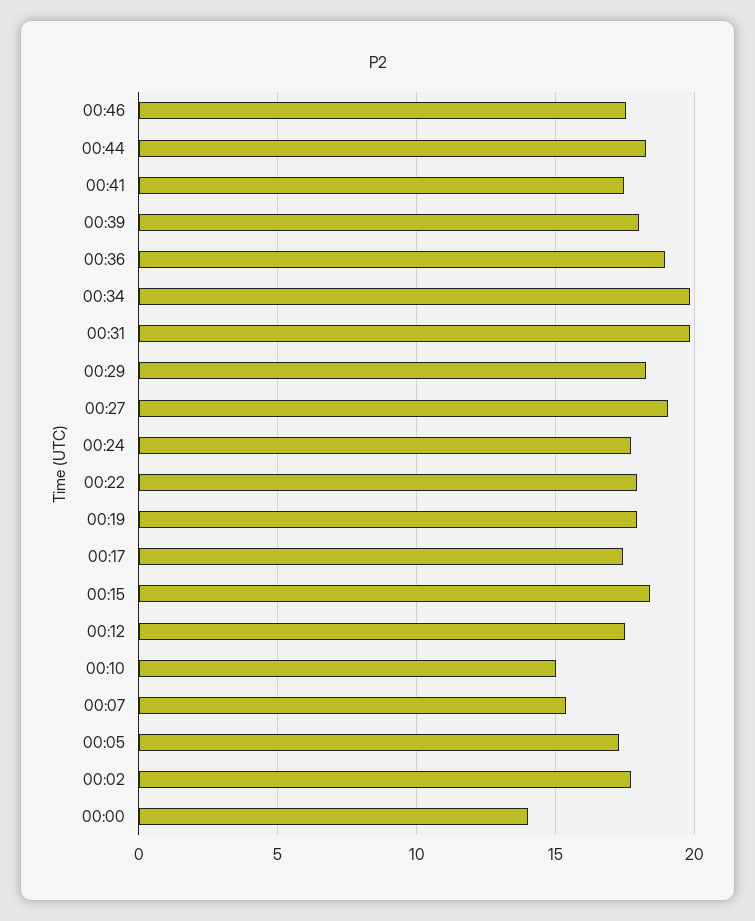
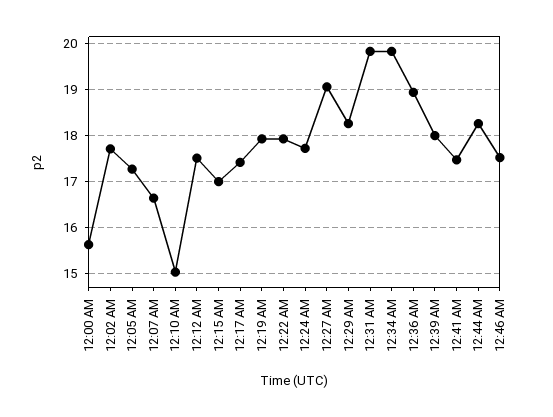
00:15: 18.5 -> 17
00:07: 15.5 -> 16.6
00:00: 14 -> 15.6

